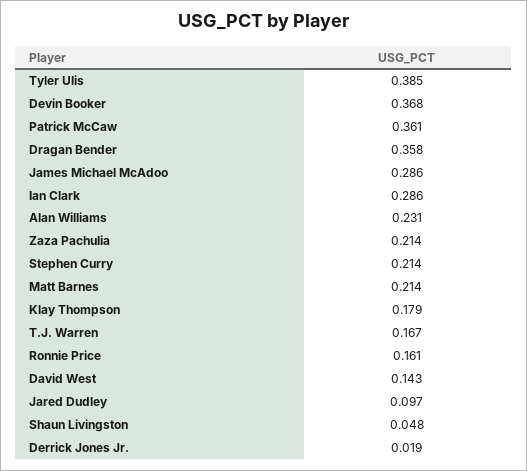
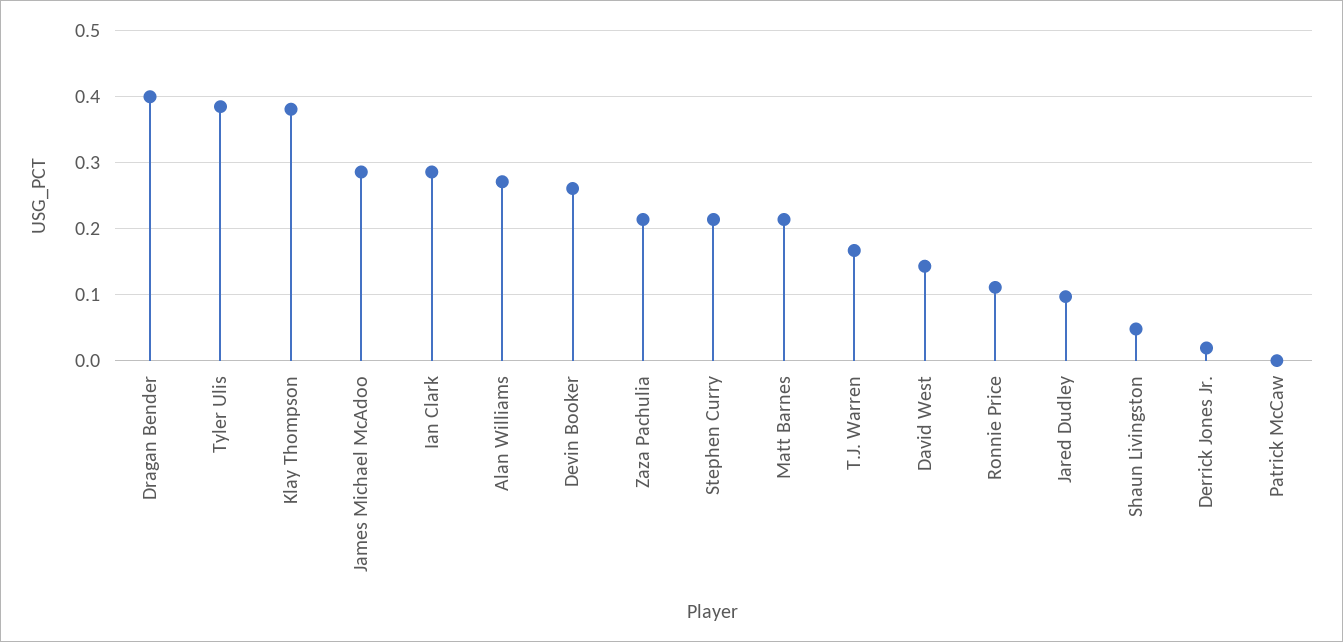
Devin Booker: 0.368 -> 0.26
Patrick McCaw: 0.361 -> 0
Dragan Bender: 0.358 -> 0.4
Alan Williams: 0.231 -> 0.27
Klay Thompson: 0.179 -> 0.38
Ronnie Price: 0.161 -> 0.11

